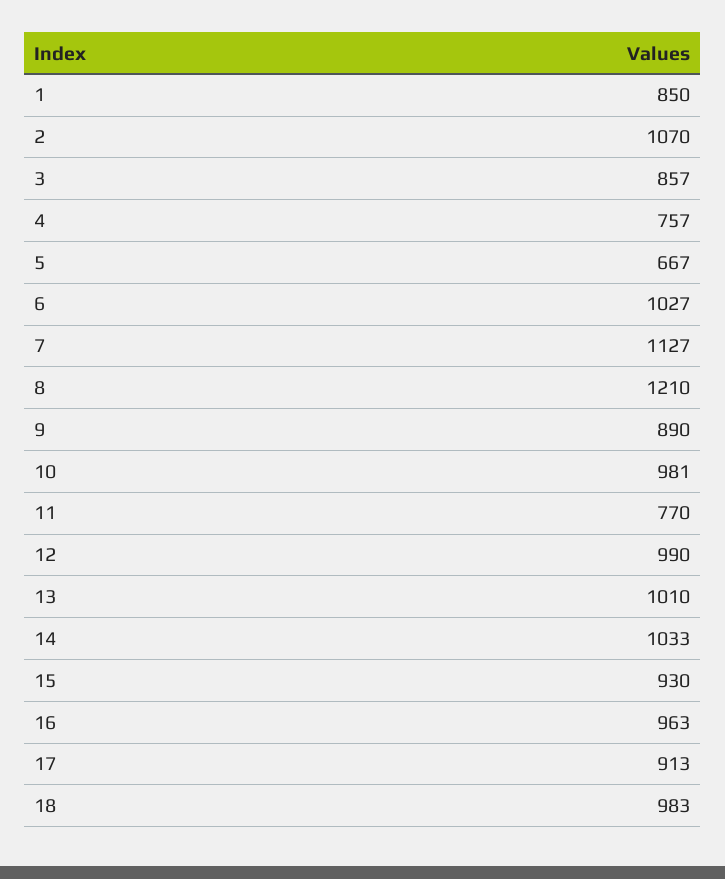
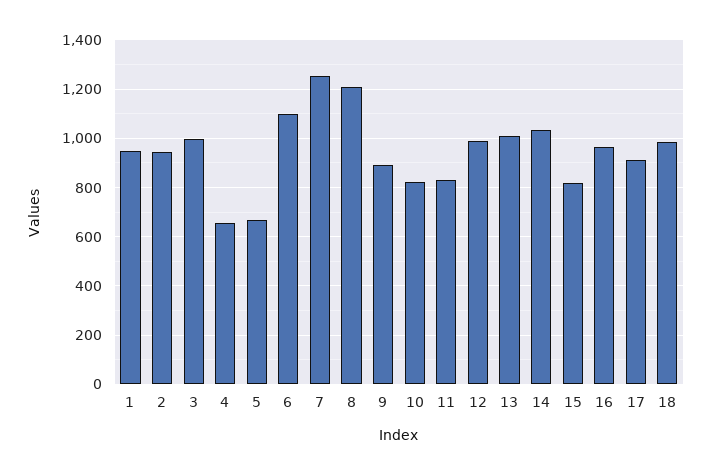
1: 850 -> 950
2: 1070 -> 950
3: 857 -> 1000
4: 757 -> 650
6: 1027 -> 1100
7: 1127 -> 1250
10: 981 -> 825
11: 770 -> 825
15: 930 -> 825

